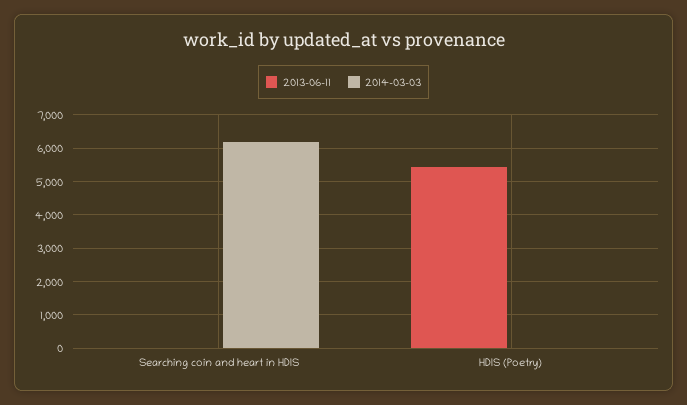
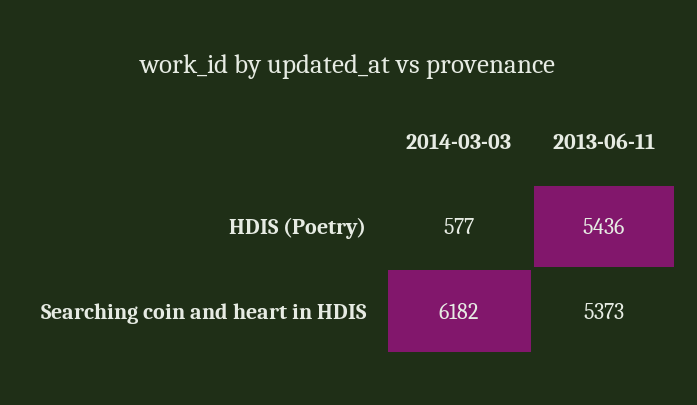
2013-06-11, Searching coin and heart in HDIS: 0 -> 5373
2014-03-03, HDIS (Poetry): 0 -> 577

